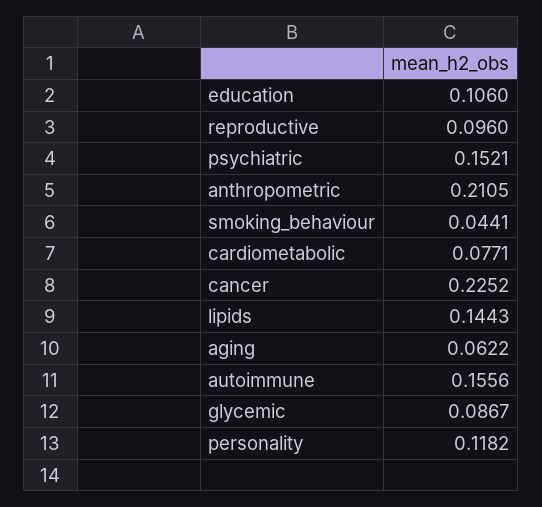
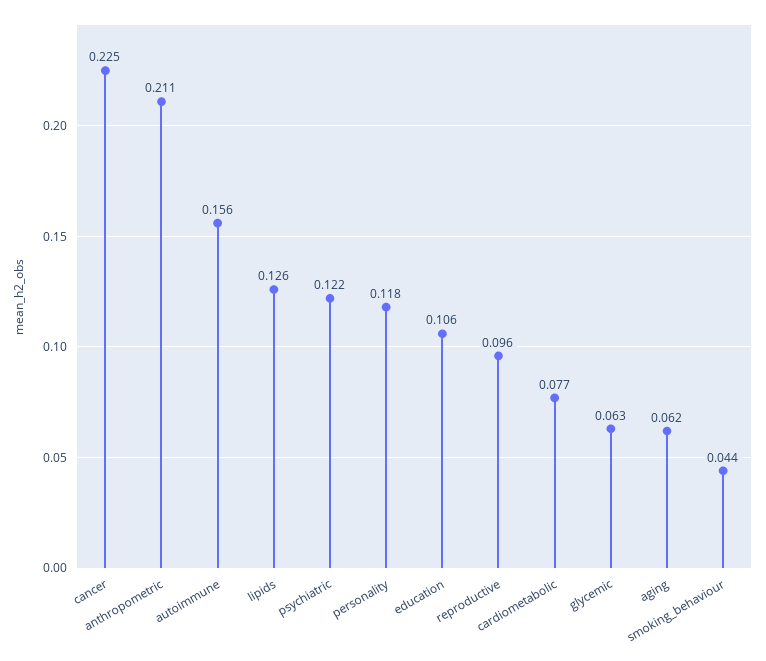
psychiatric: 0.1521 -> 0.122
lipids: 0.1443 -> 0.126
glycemic: 0.0867 -> 0.063

